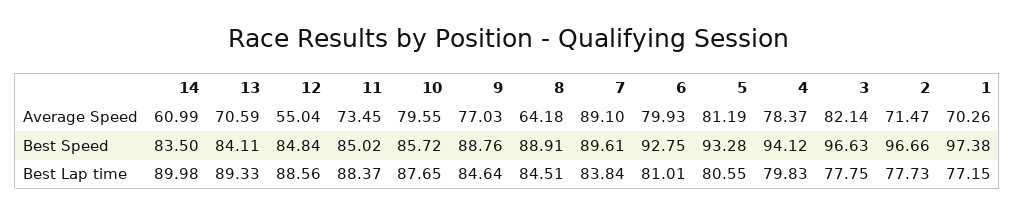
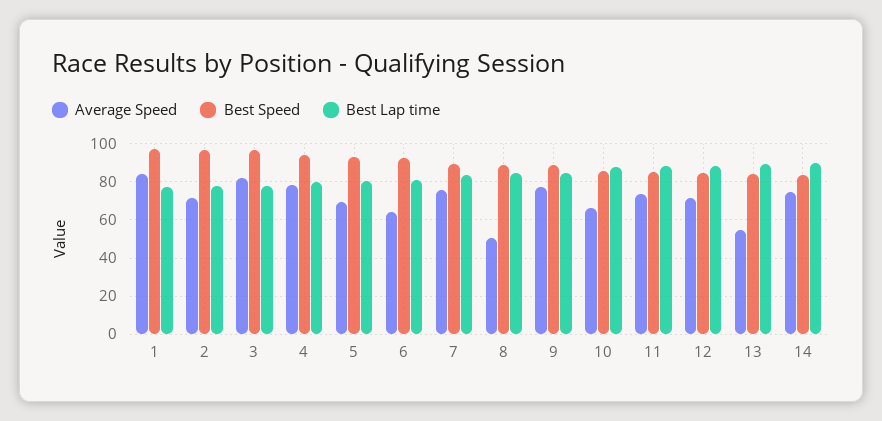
Average Speed, 14: 60.99 -> 75
Average Speed, 13: 70.59 -> 55
Average Speed, 12: 55.04 -> 70
Average Speed, 10: 79.55 -> 65
Average Speed, 8: 64.18 -> 50
Average Speed, 7: 89.1 -> 75
Average Speed, 6: 79.93 -> 65
Average Speed, 5: 81.19 -> 70
Average Speed, 1: 70.26 -> 85

